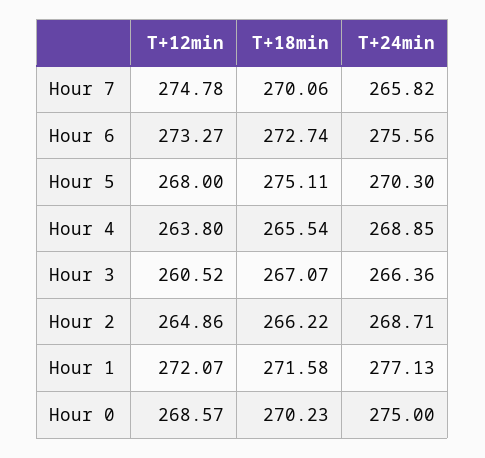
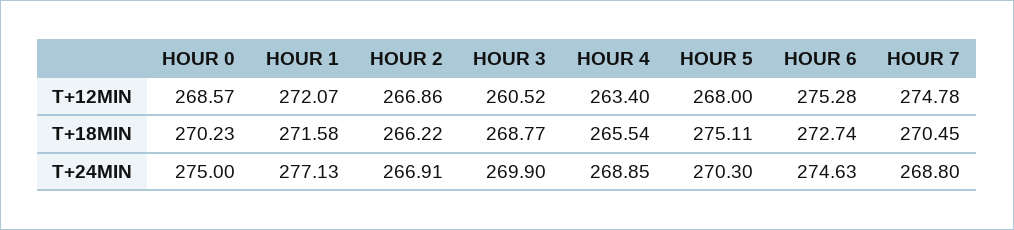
T+18min, Hour 7: 270.06 -> 270.45
T+24min, Hour 7: 265.82 -> 268.8
T+12min, Hour 6: 273.27 -> 275.28
T+24min, Hour 6: 275.56 -> 274.63
T+12min, Hour 4: 263.8 -> 263.4
T+18min, Hour 3: 267.07 -> 268.77
T+24min, Hour 3: 266.36 -> 269.9
T+12min, Hour 2: 264.86 -> 266.86
T+24min, Hour 2: 268.71 -> 266.91

